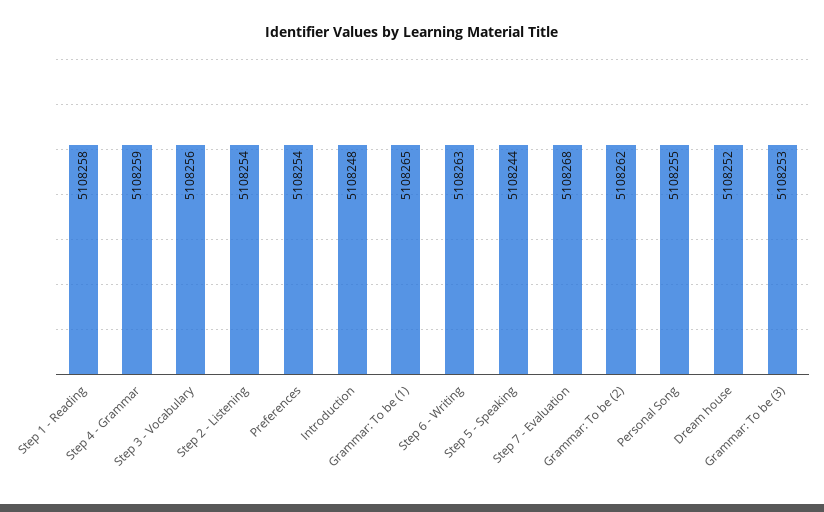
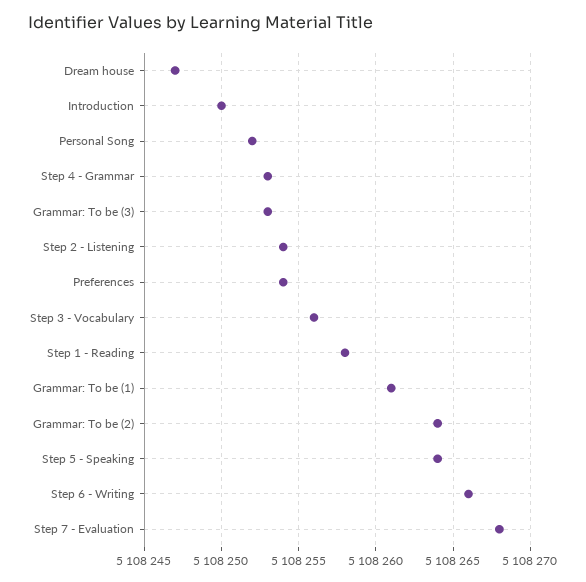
Step 4 - Grammar: 5108259 -> 5108253
Introduction: 5108248 -> 5108250
Grammar: To be (1): 5108265 -> 5108261
Step 6 - Writing: 5108263 -> 5108266
Step 5 - Speaking: 5108244 -> 5108264
Grammar: To be (2): 5108262 -> 5108264
Personal Song: 5108255 -> 5108252
Dream house: 5108252 -> 5108247

